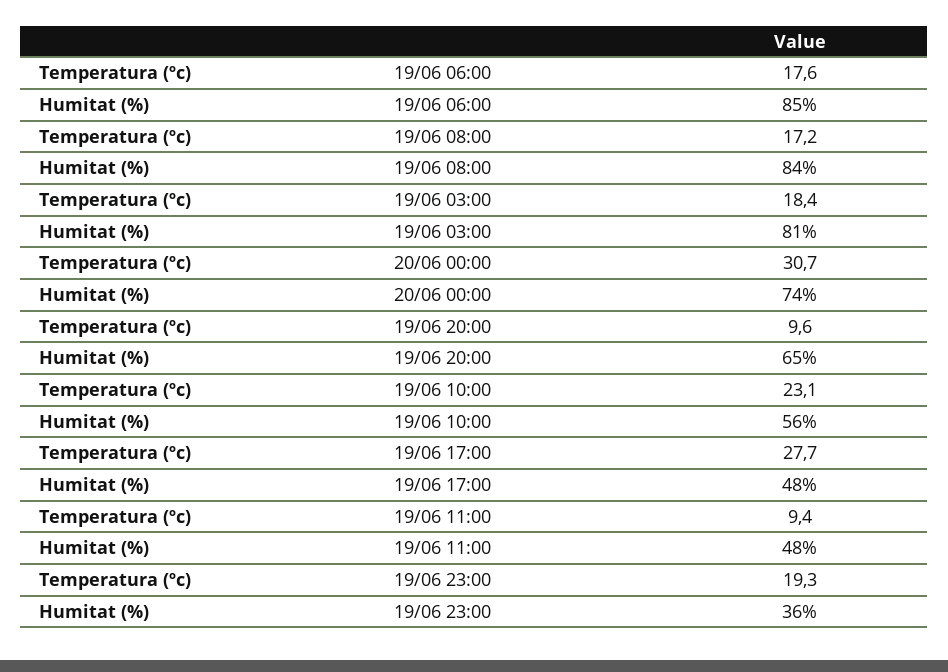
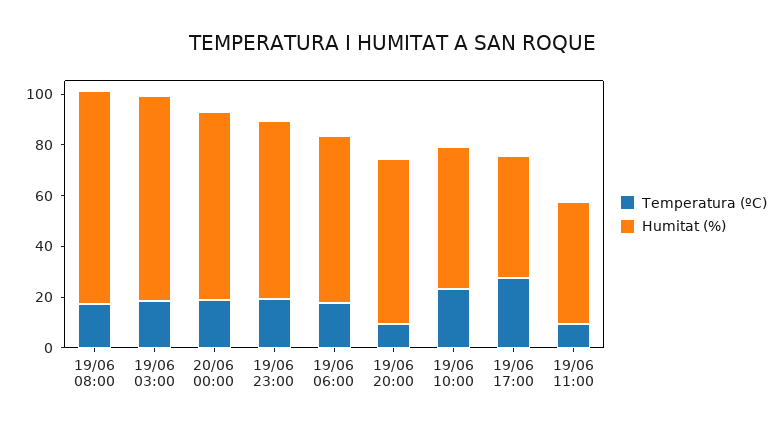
Humitat (%), 19/06 06:00: 85 -> 65
Temperatura (ºc), 20/06 00:00: 30.7 -> 20
Humitat (%), 19/06 23:00: 36 -> 70

